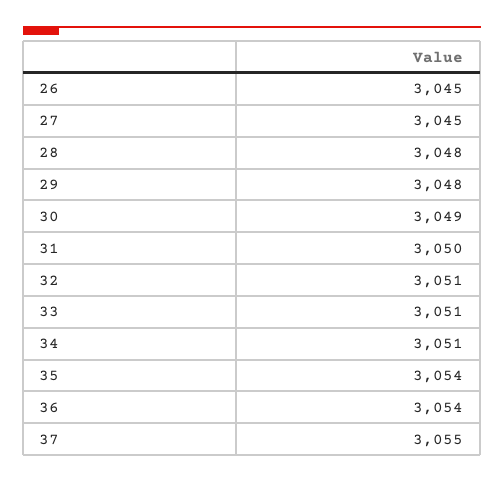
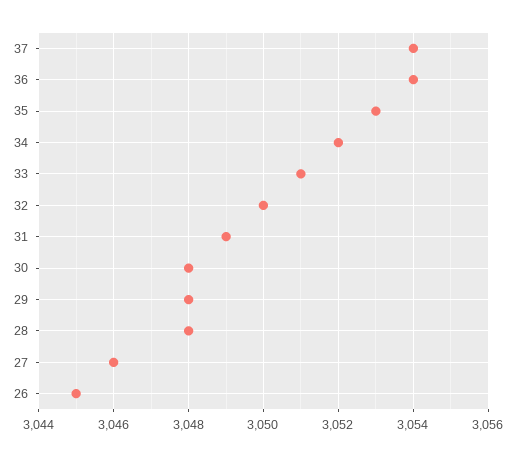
27: 3045 -> 3046
30: 3049 -> 3048
31: 3050 -> 3049
32: 3051 -> 3050
34: 3051 -> 3052
35: 3054 -> 3053
37: 3055 -> 3054

